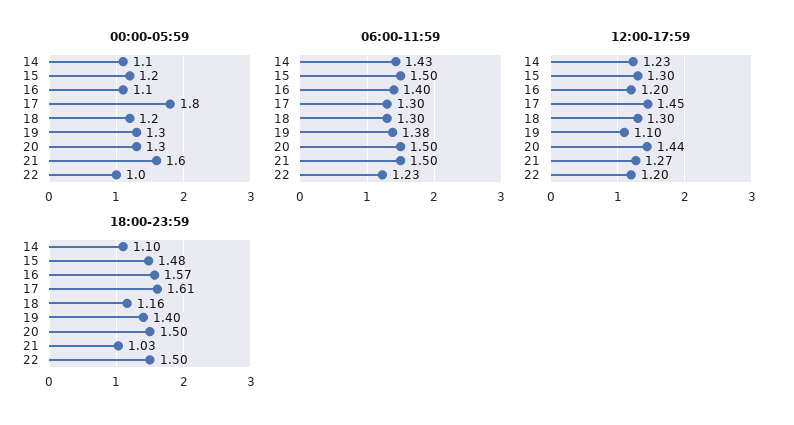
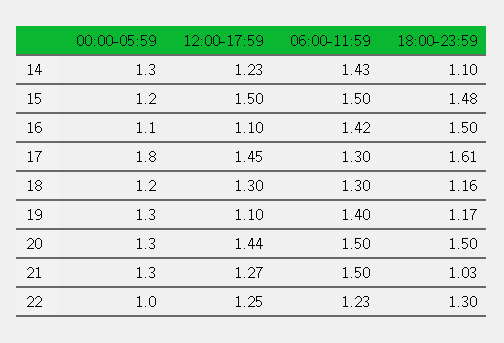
00:00-05:59, 14: 1.1 -> 1.3
00:00-05:59, 21: 1.6 -> 1.3
06:00-11:59, 16: 1.4 -> 1.42
06:00-11:59, 19: 1.38 -> 1.4
12:00-17:59, 15: 1.3 -> 1.5
12:00-17:59, 16: 1.2 -> 1.1
12:00-17:59, 22: 1.2 -> 1.25
18:00-23:59, 16: 1.57 -> 1.5
18:00-23:59, 19: 1.4 -> 1.17
18:00-23:59, 22: 1.5 -> 1.3

